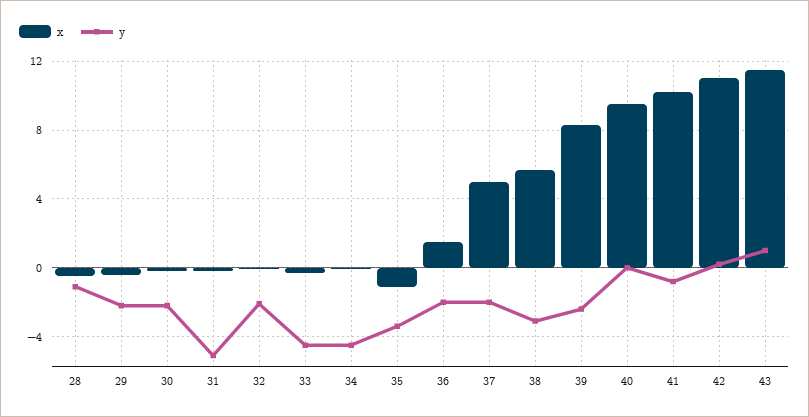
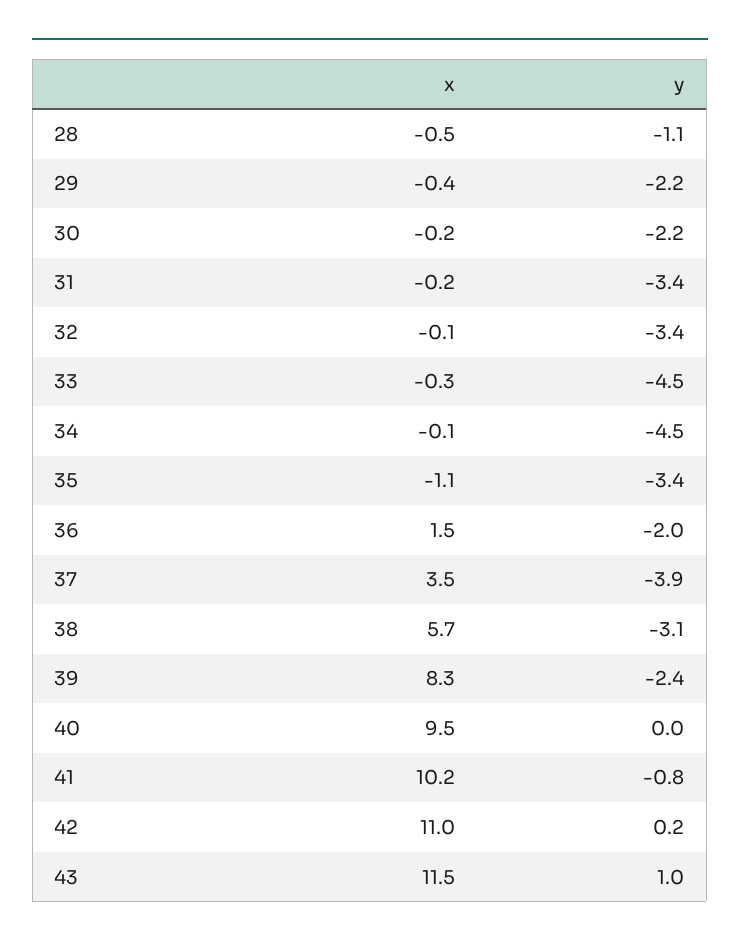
y, 31: -5 -> -3.4
y, 32: -2 -> -3.4
x, 37: 5 -> 3.5
y, 37: -2 -> -3.9

